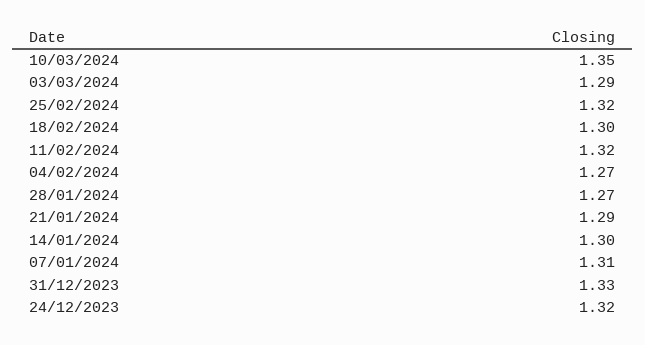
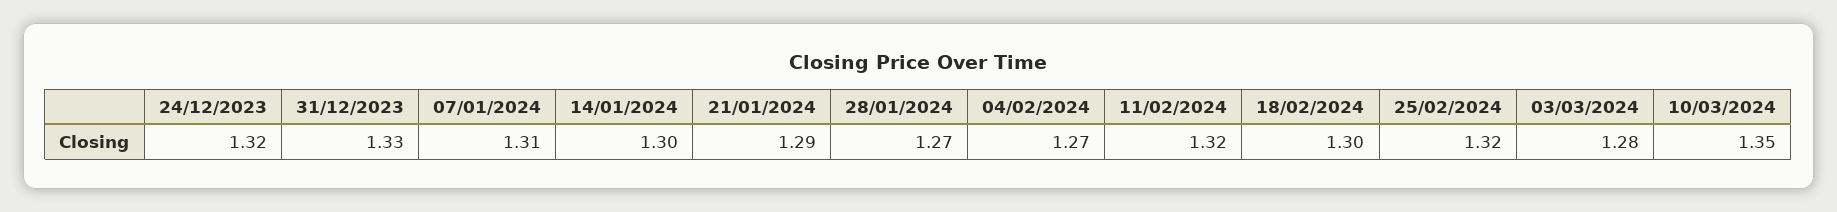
03/03/2024: 1.29 -> 1.28

